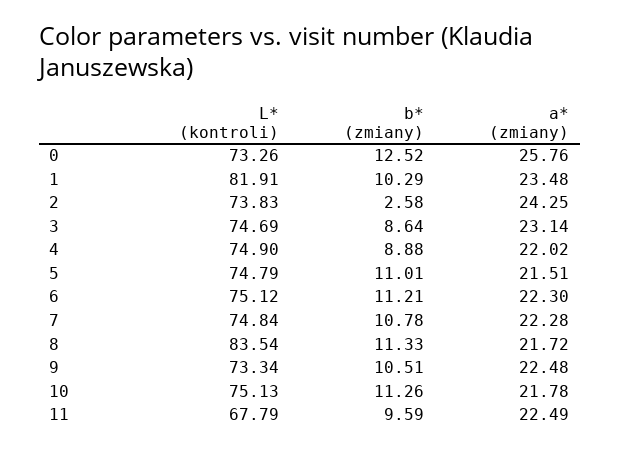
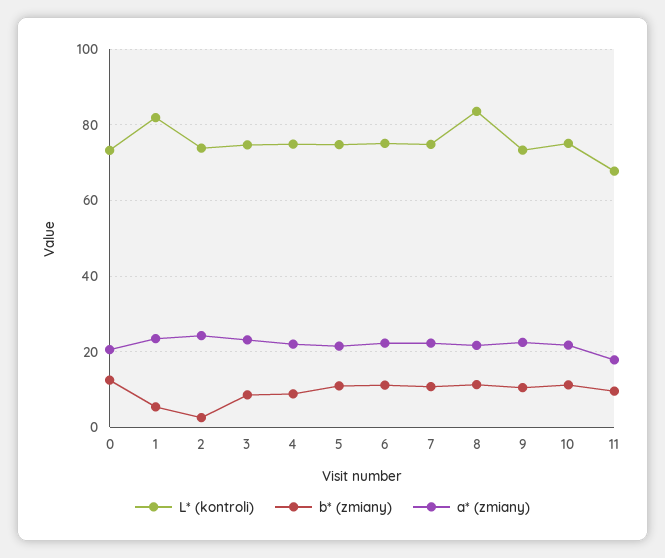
a* (zmiany), 0: 25.76 -> 20
b* (zmiany), 1: 10.29 -> 6
a* (zmiany), 11: 22.49 -> 18

